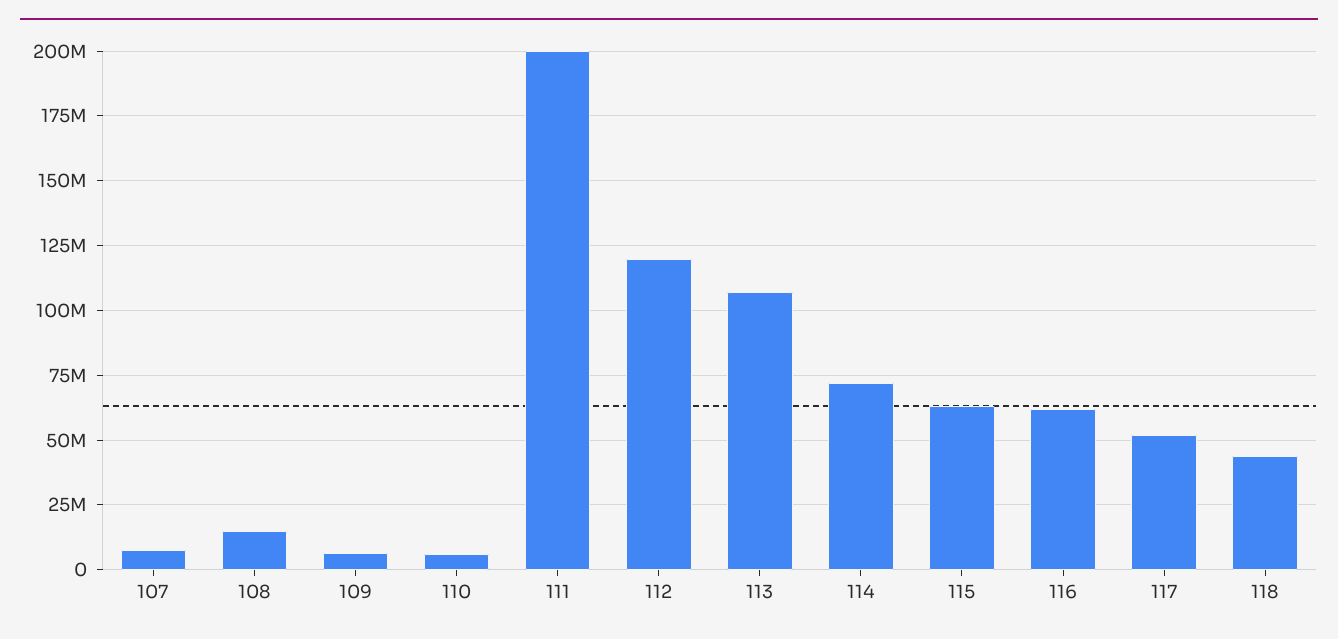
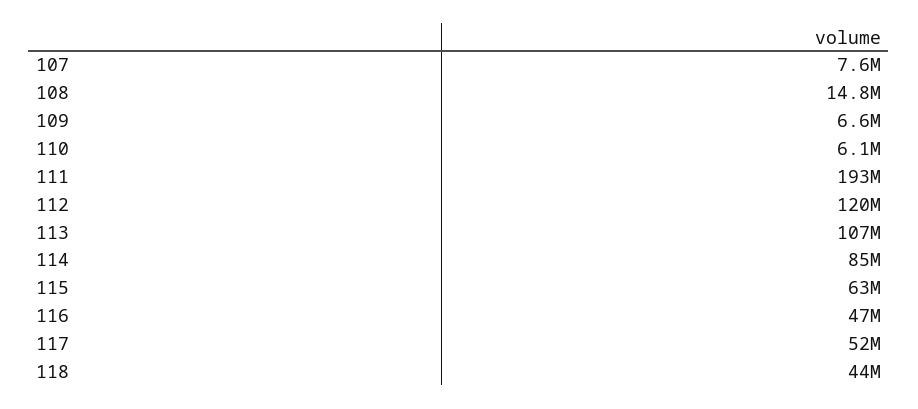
111: 200000000 -> 193000000
114: 72500000 -> 85000000
116: 62500000 -> 47000000

